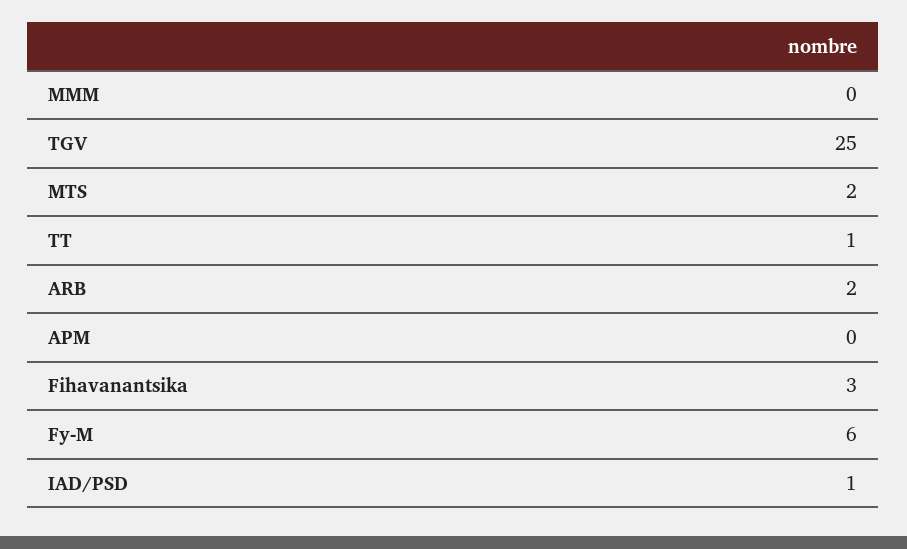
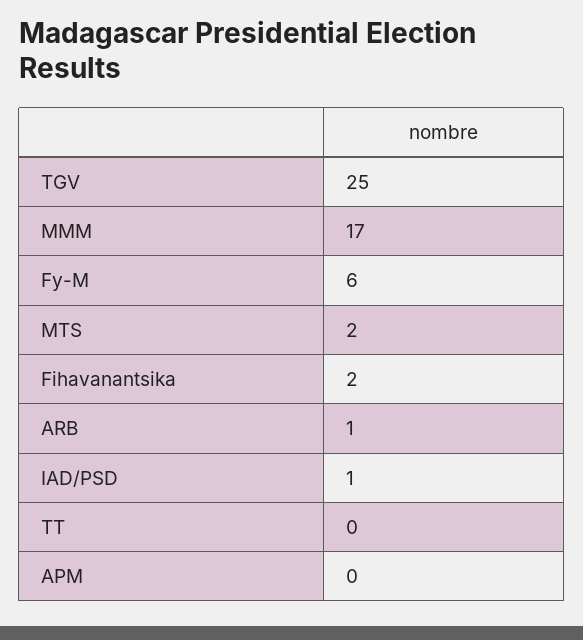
MMM: 0 -> 17
TT: 1 -> 0
ARB: 2 -> 1
Fihavanantsika: 3 -> 2

